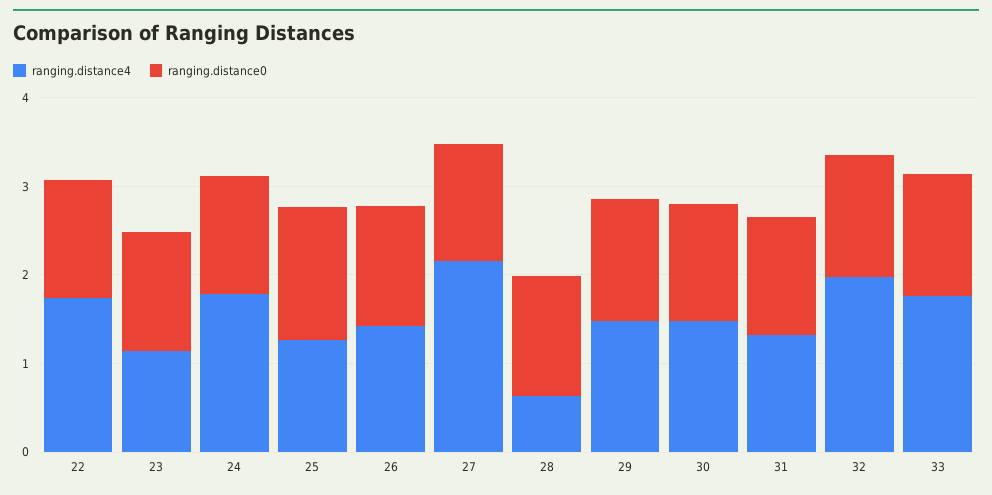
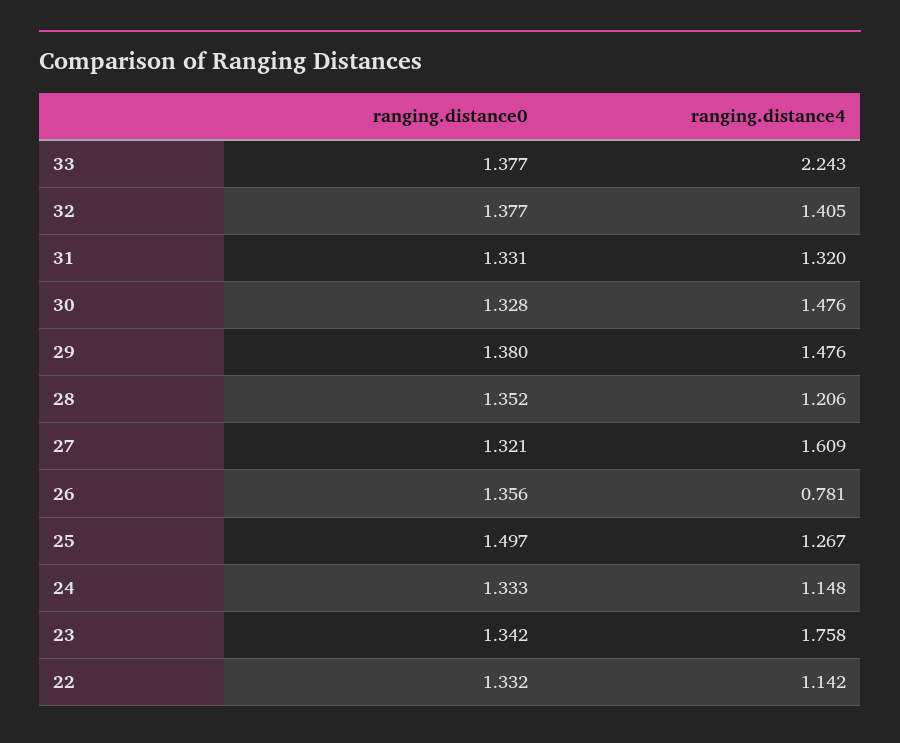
ranging.distance4, 22: 1.8 -> 1.142
ranging.distance4, 23: 1.2 -> 1.758
ranging.distance4, 24: 1.8 -> 1.148
ranging.distance4, 26: 1.4 -> 0.781
ranging.distance4, 27: 2.2 -> 1.609
ranging.distance4, 28: 0.6 -> 1.206
ranging.distance4, 32: 2 -> 1.405
ranging.distance4, 33: 1.8 -> 2.243

